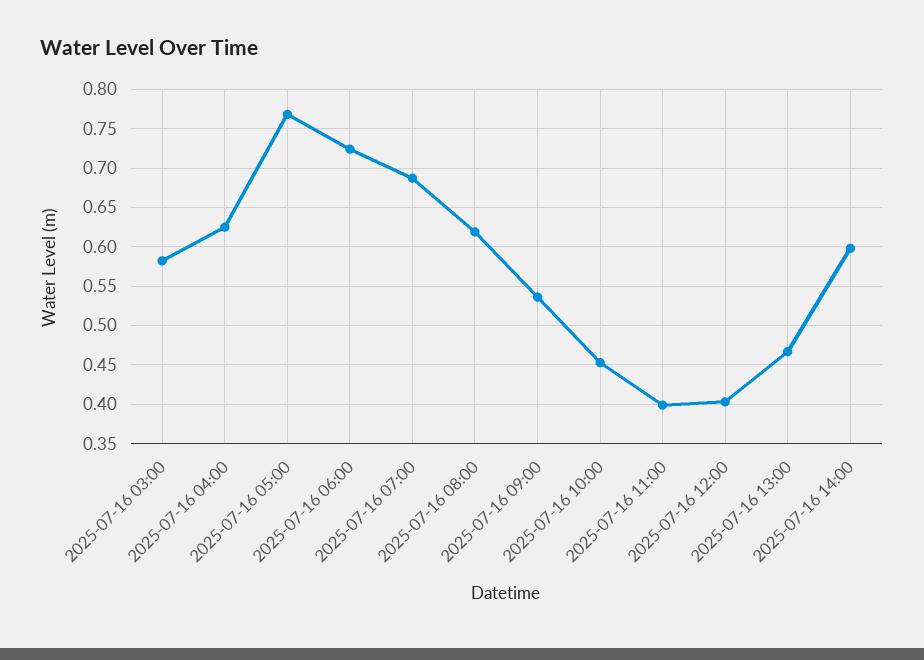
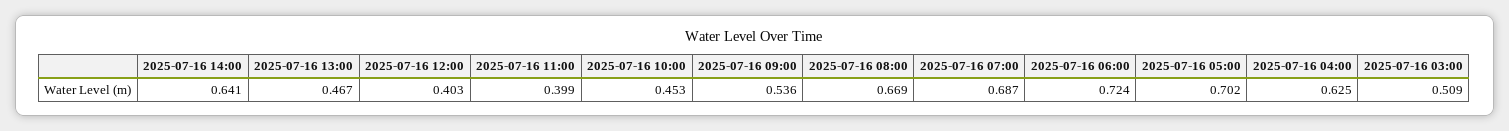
2025-07-16 03:00: 0.58 -> 0.509
2025-07-16 05:00: 0.77 -> 0.702
2025-07-16 08:00: 0.62 -> 0.669
2025-07-16 14:00: 0.6 -> 0.641

